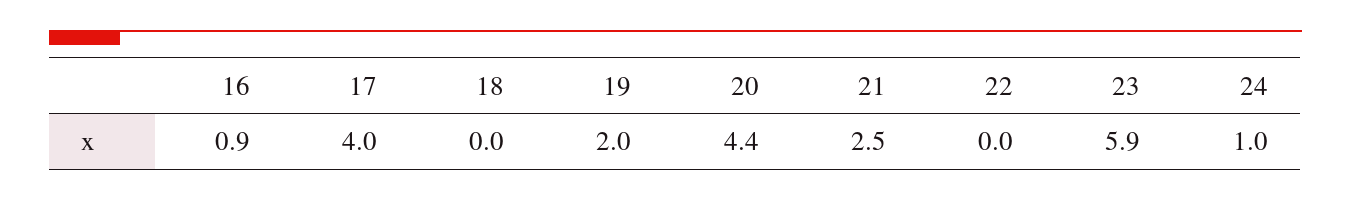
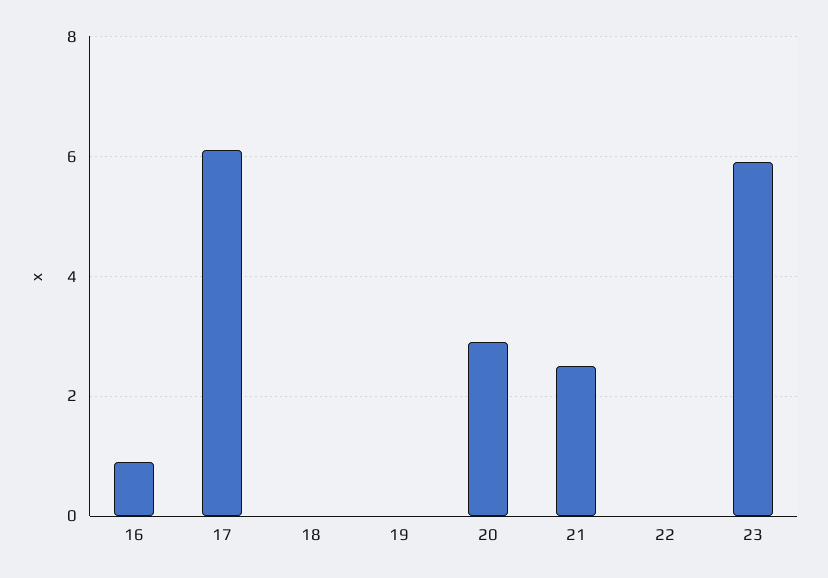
17: 4 -> 6
19: 2 -> 0
20: 4.4 -> 3
24: 1 -> none

